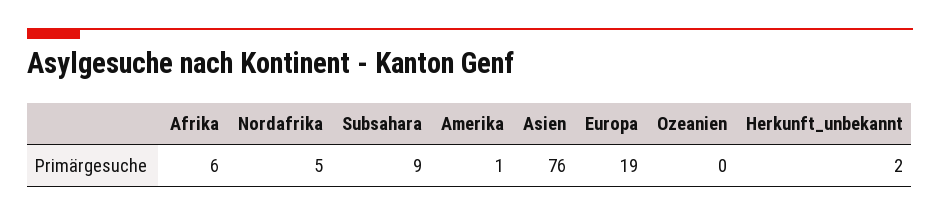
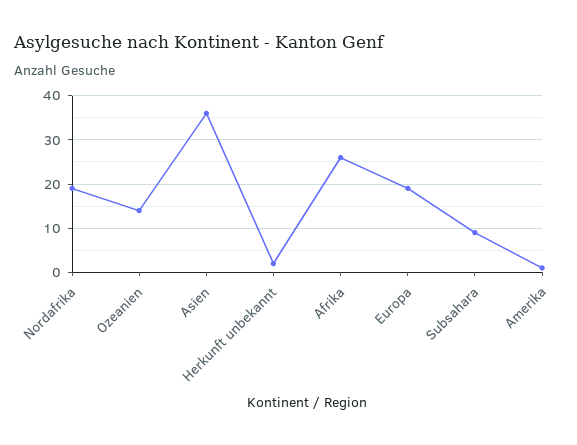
Afrika: 6 -> 25
Nordafrika: 5 -> 20
Asien: 76 -> 35
Ozeanien: 0 -> 15

